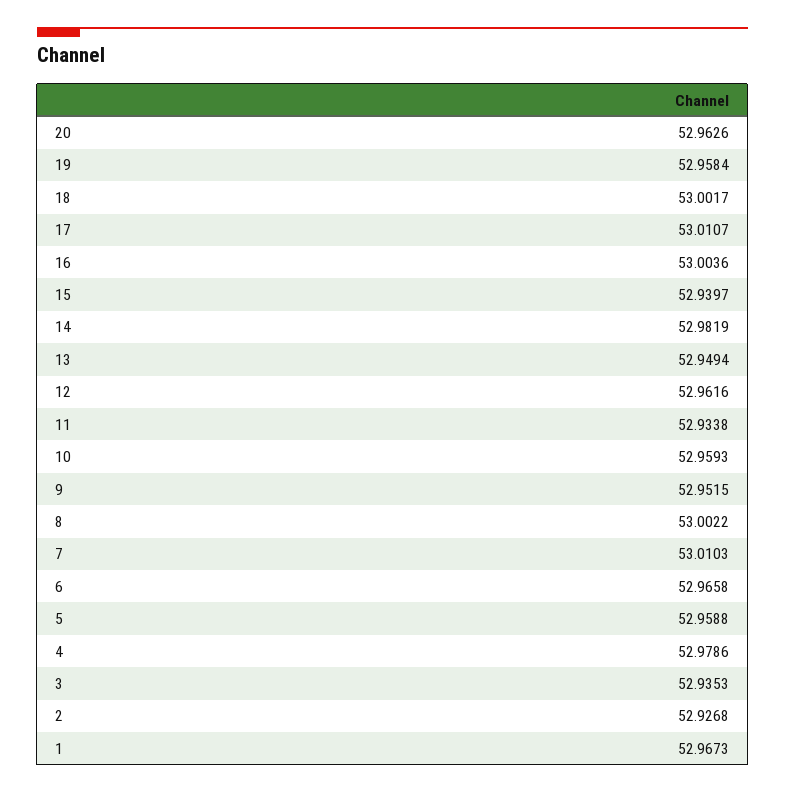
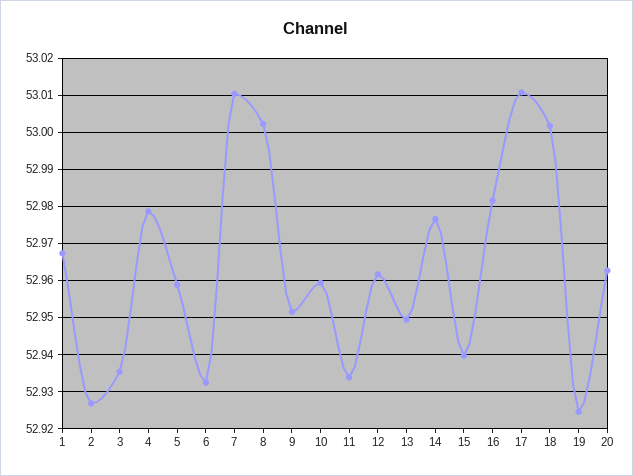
19: 52.9584 -> 52.924
16: 53.0036 -> 52.982
14: 52.9819 -> 52.976
6: 52.9658 -> 52.932

